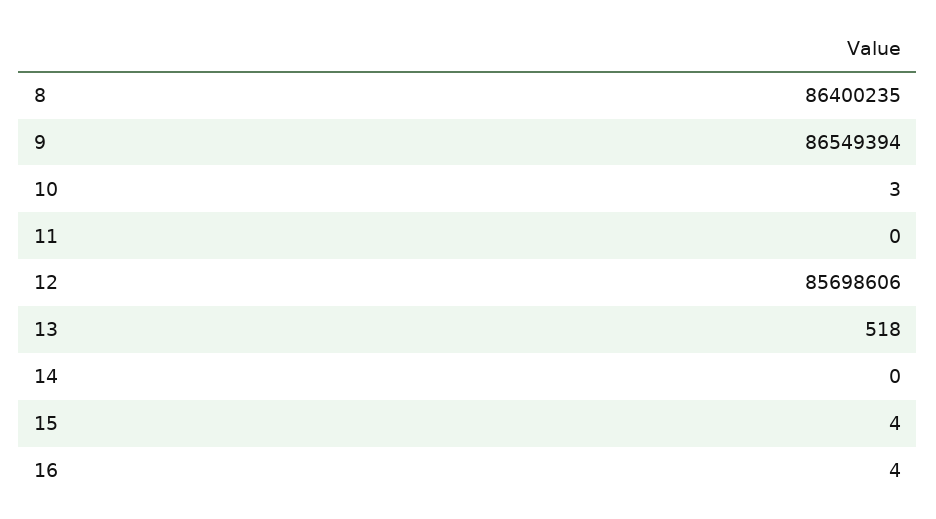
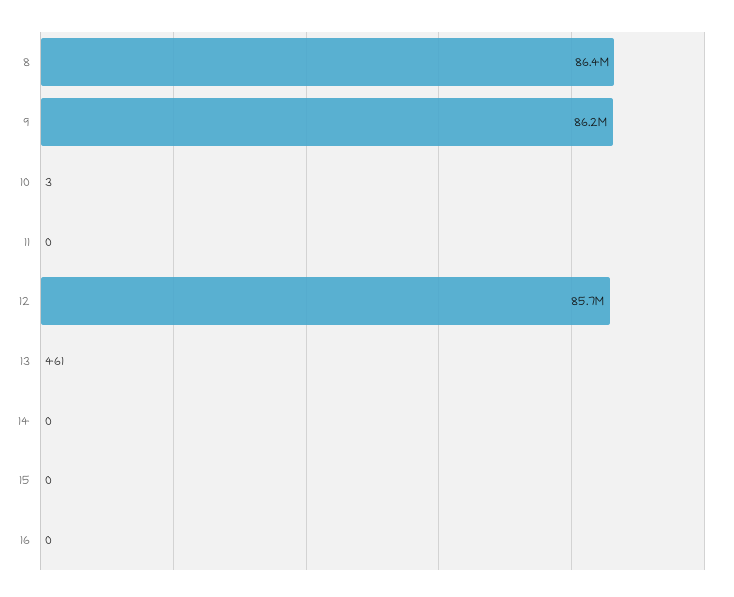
9: 86549394 -> 86200000
13: 518 -> 461
15: 4 -> 0
16: 4 -> 0

